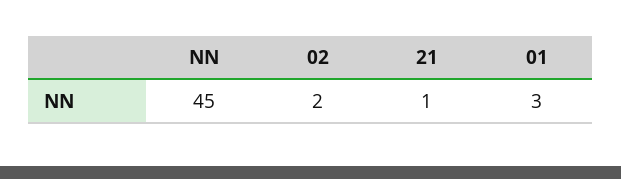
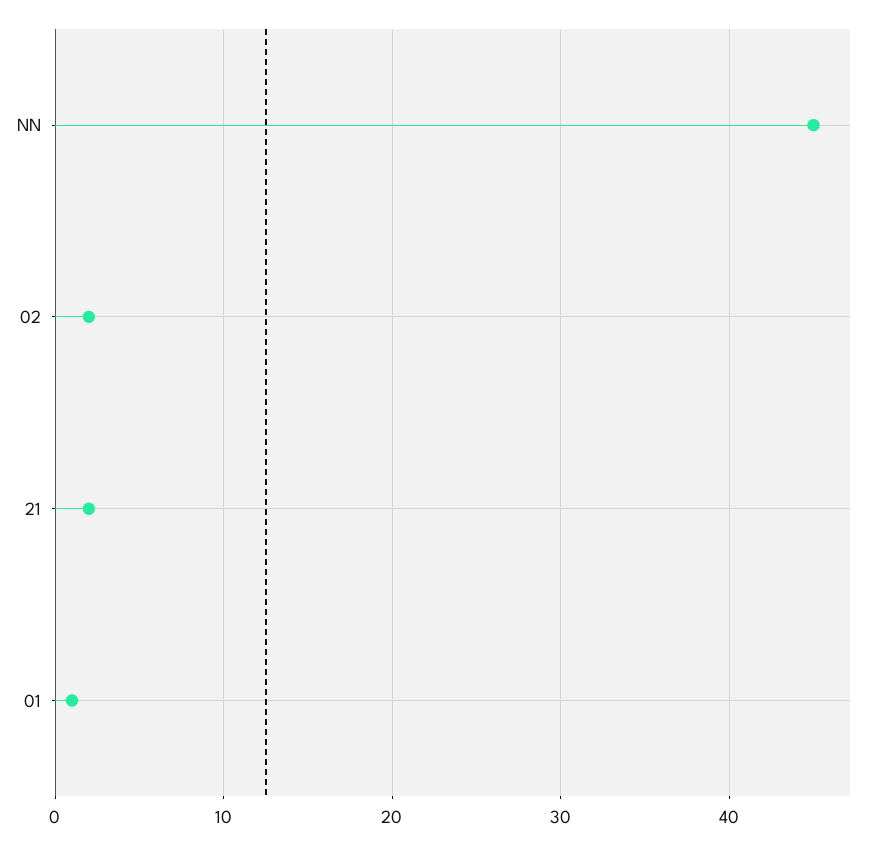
21: 1 -> 2
01: 3 -> 1

